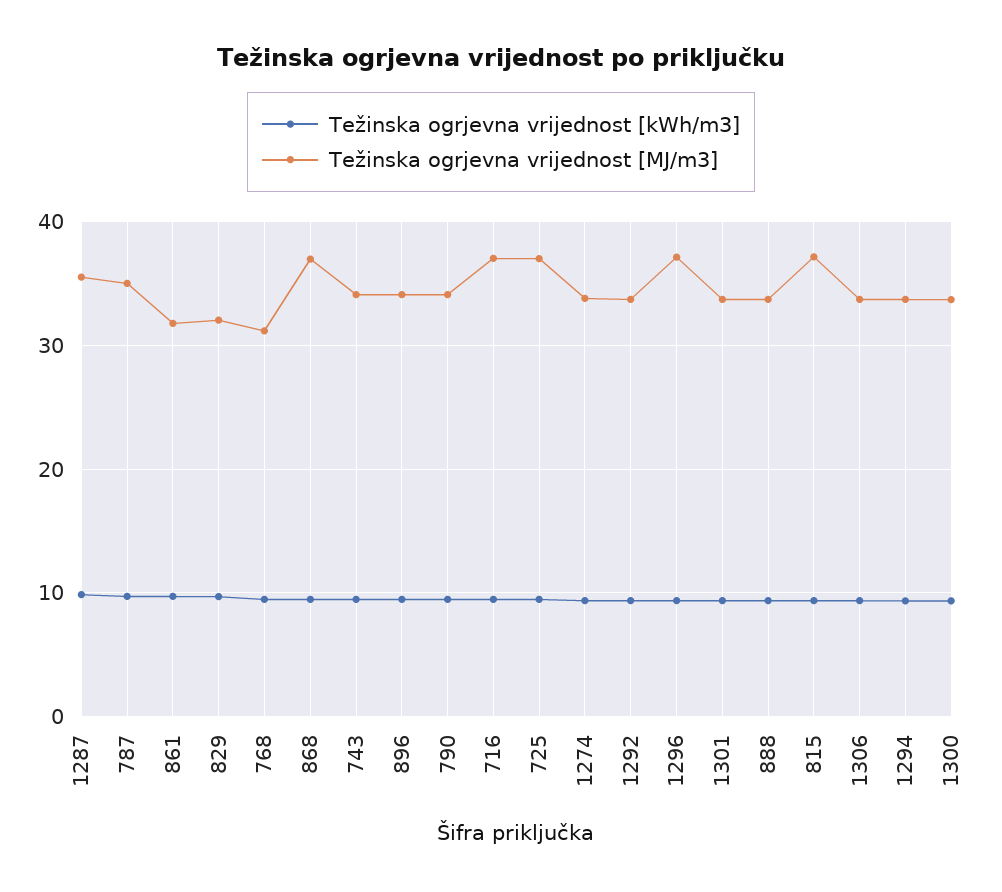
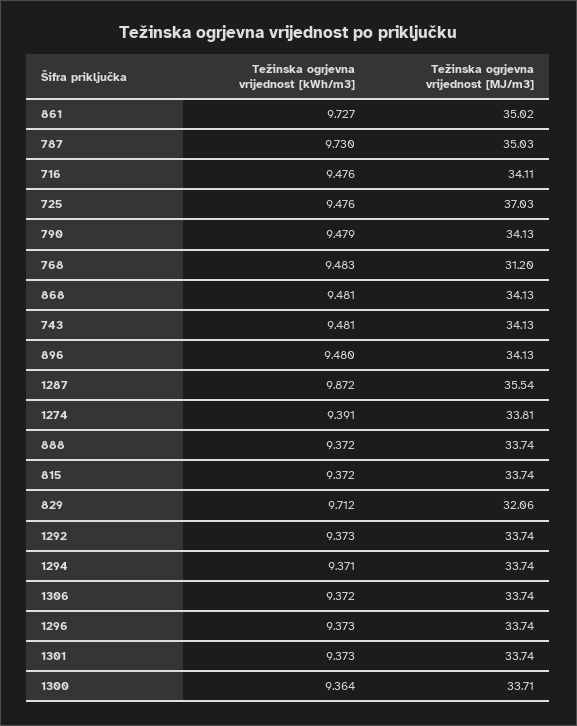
Težinska ogrjevna vrijednost [MJ/m3], 861: 32 -> 35.02
Težinska ogrjevna vrijednost [MJ/m3], 868: 37 -> 34.13
Težinska ogrjevna vrijednost [MJ/m3], 716: 37 -> 34.11
Težinska ogrjevna vrijednost [MJ/m3], 1296: 37 -> 33.74
Težinska ogrjevna vrijednost [MJ/m3], 815: 37 -> 33.74

